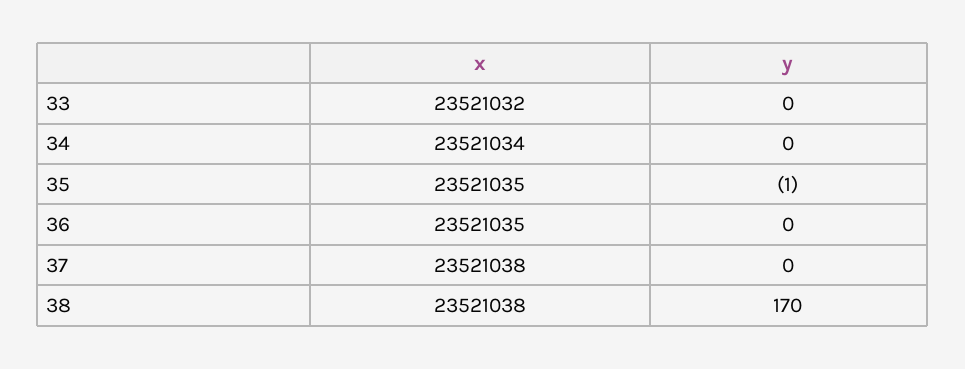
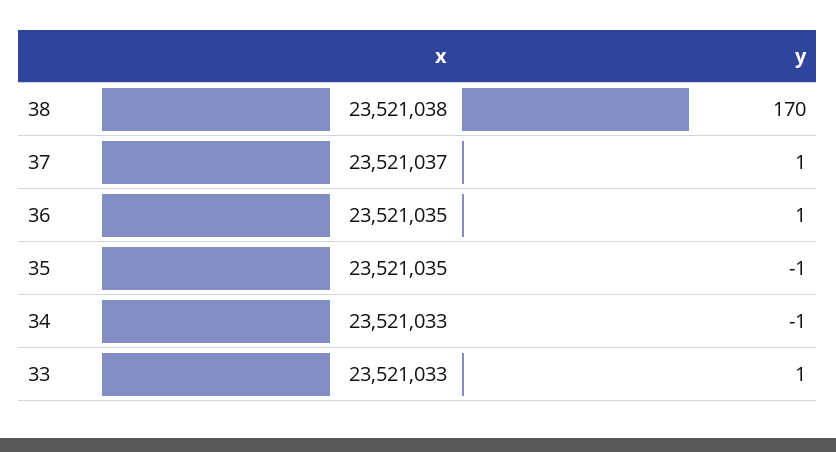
x, 33: 23521032 -> 23521033
y, 33: 0 -> 1
x, 34: 23521034 -> 23521033
y, 34: 0 -> -1
y, 36: 0 -> 1
x, 37: 23521038 -> 23521037
y, 37: 0 -> 1

